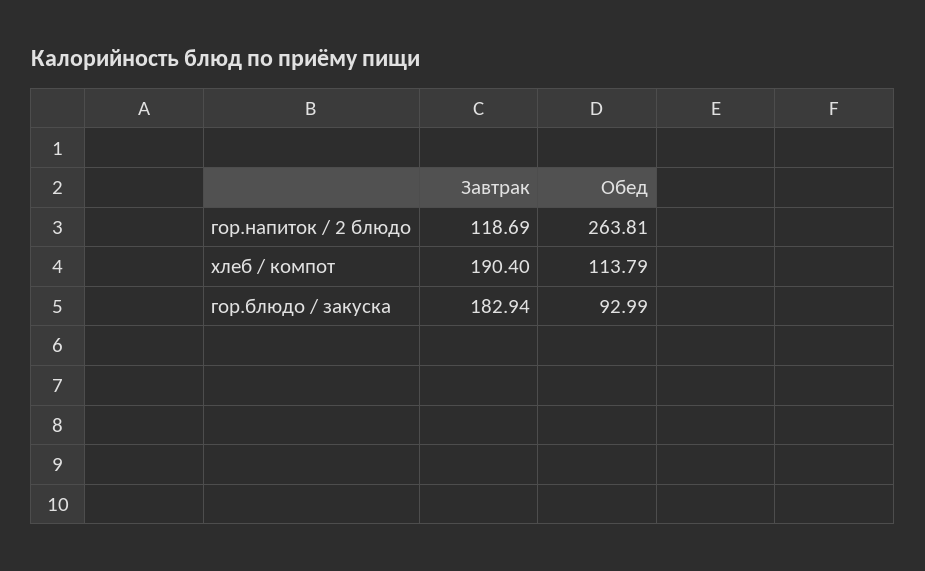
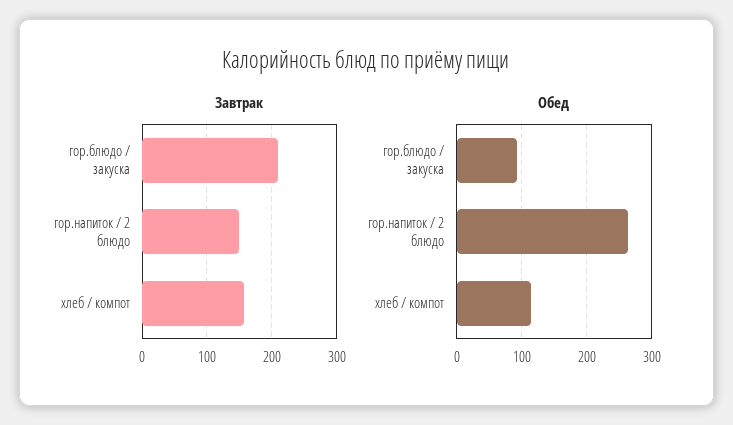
Завтрак, гор.напиток / 2 блюдо: 118.69 -> 150
Завтрак, хлеб / компот: 190.4 -> 160
Завтрак, гор.блюдо / закуска: 182.94 -> 210

